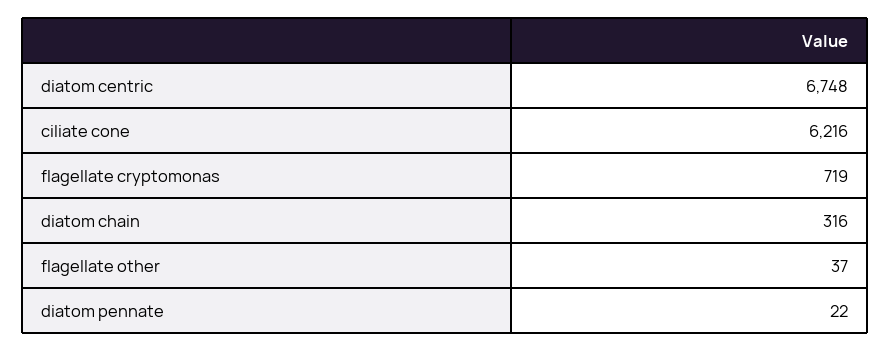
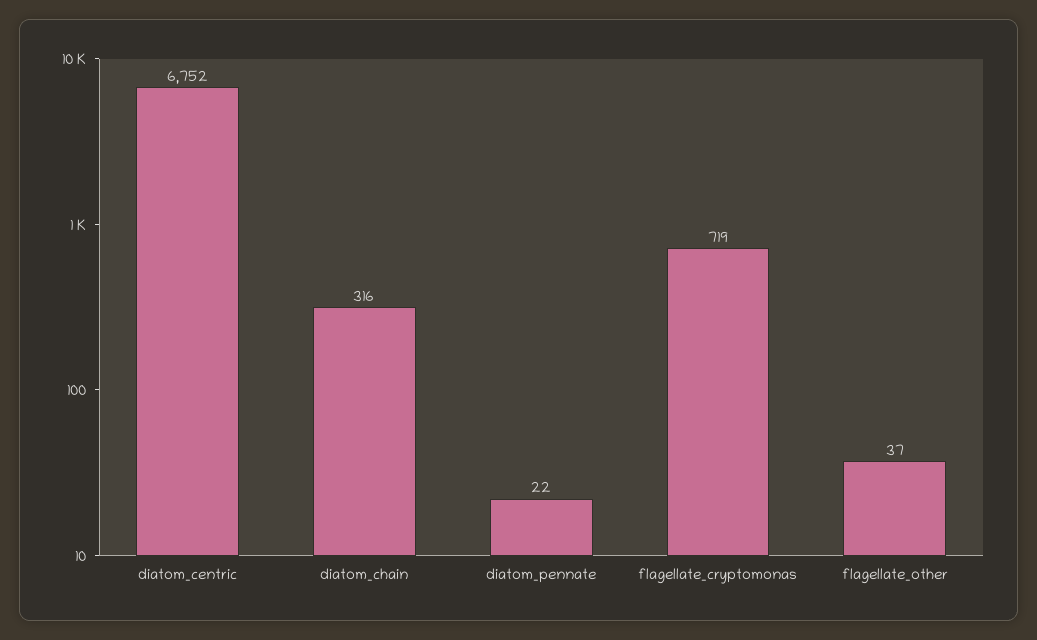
diatom centric: 6748 -> 6752
ciliate cone: 6216 -> none

